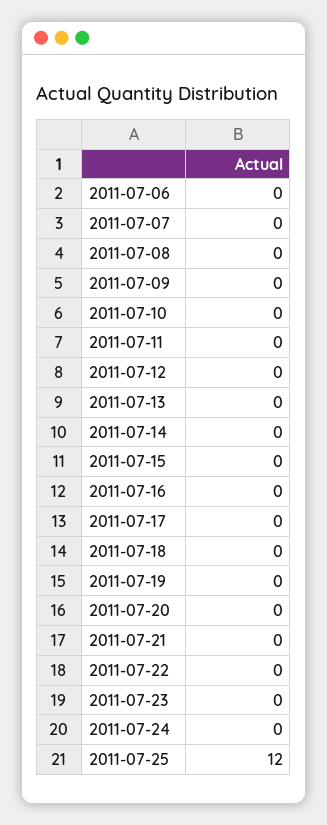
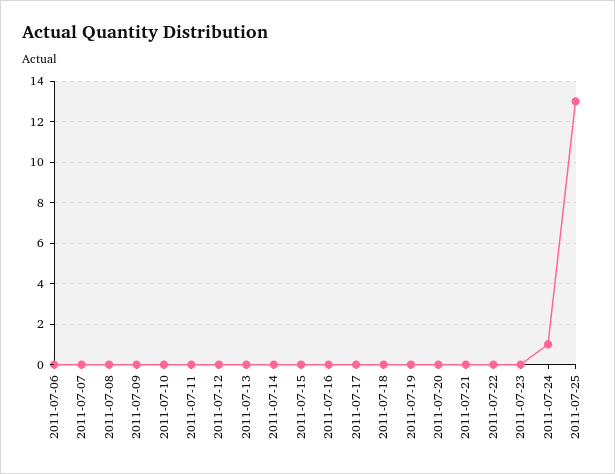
2011-07-24: 0 -> 1
2011-07-25: 12 -> 13

